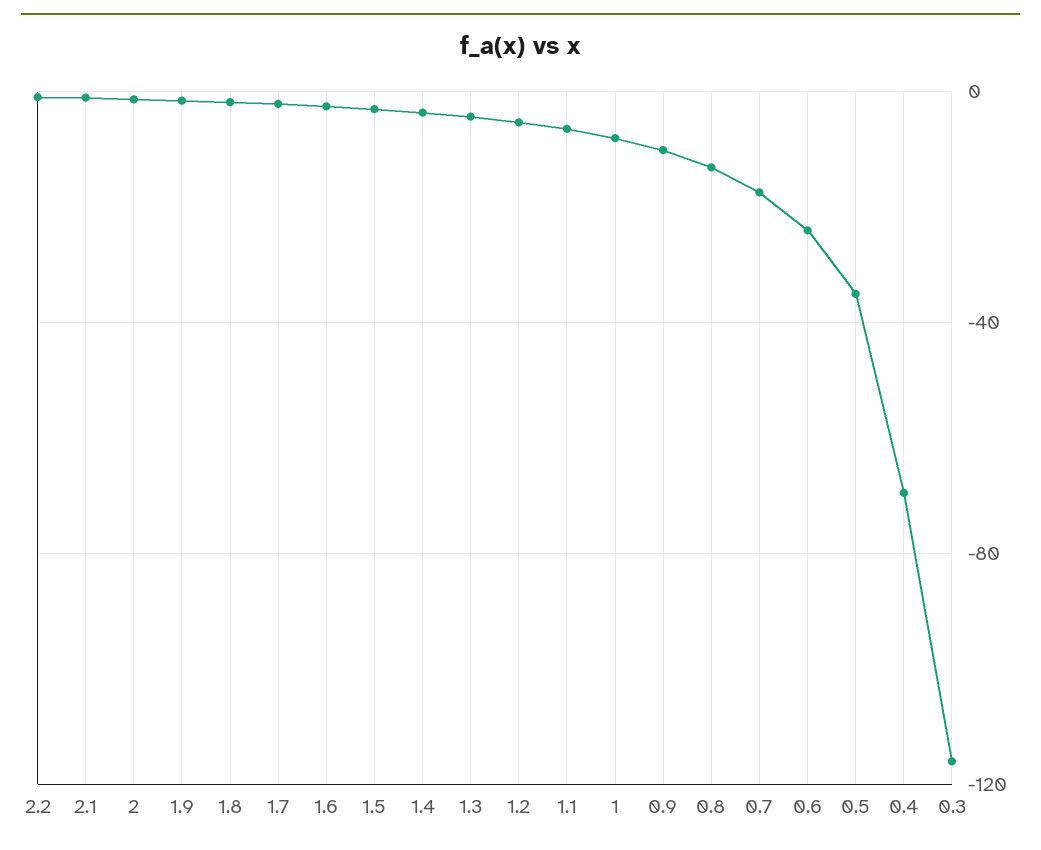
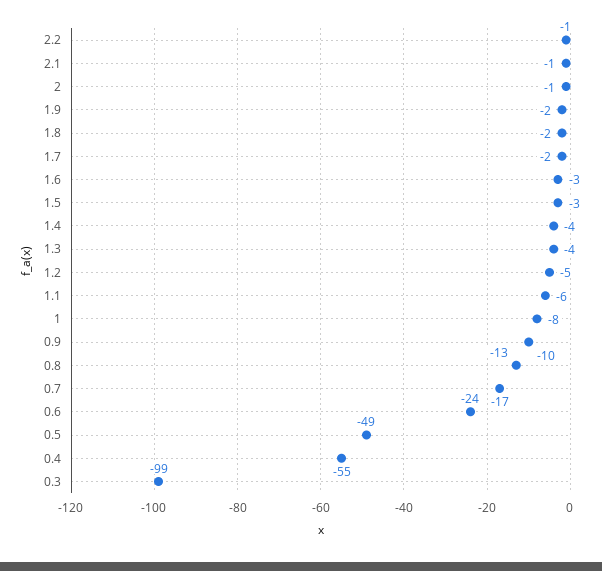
0.5: -35 -> -49
0.4: -70 -> -55
0.3: -115 -> -99

